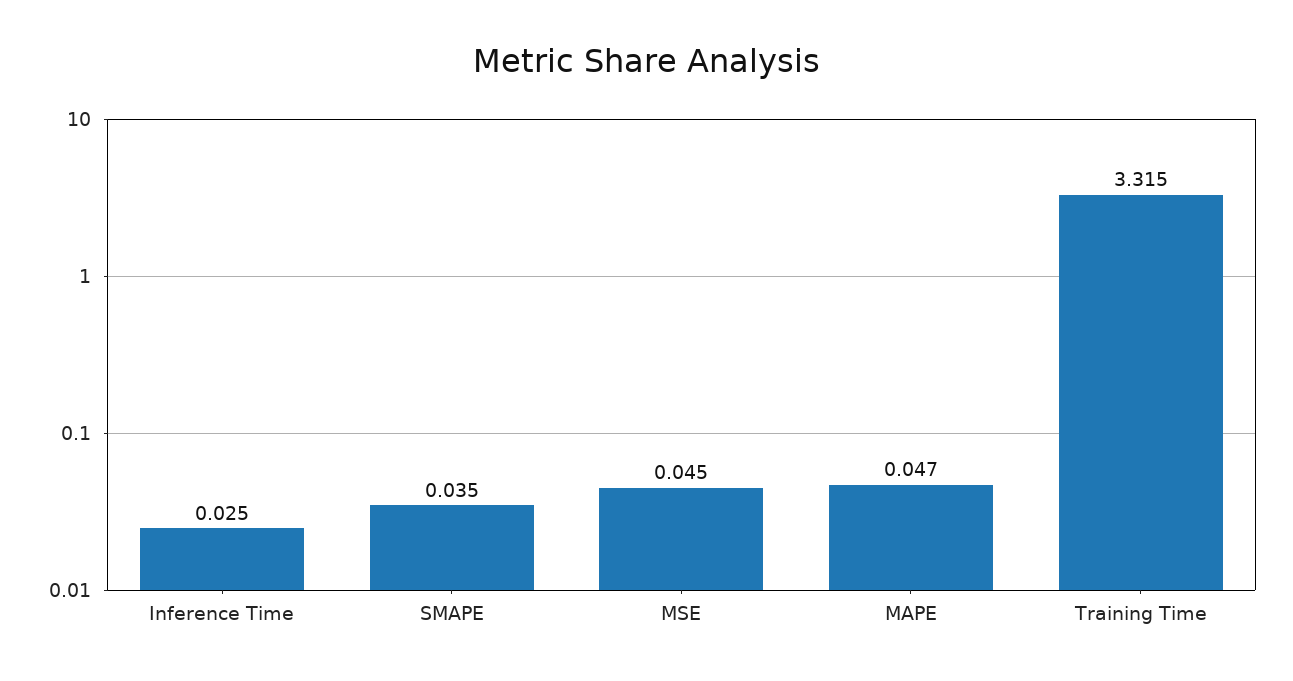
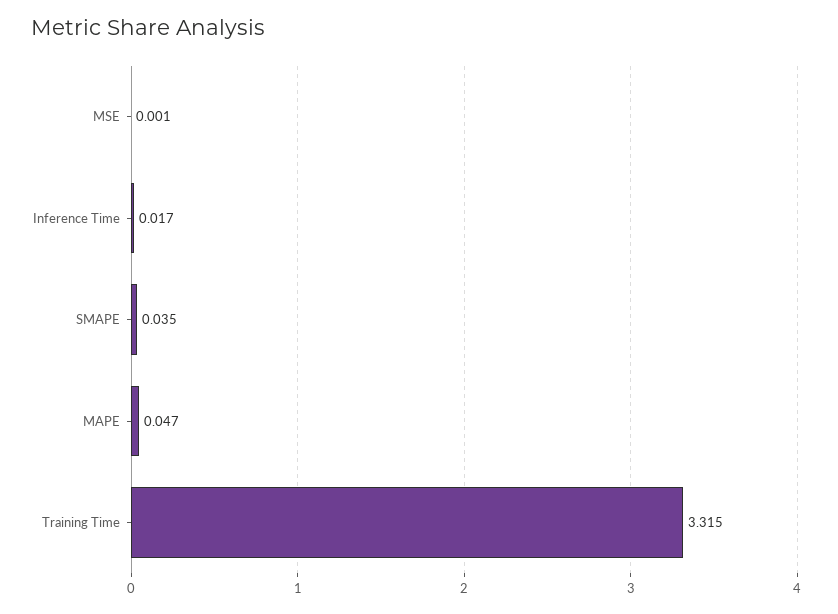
Inference Time: 0.025 -> 0.017
MSE: 0.045 -> 0.001

